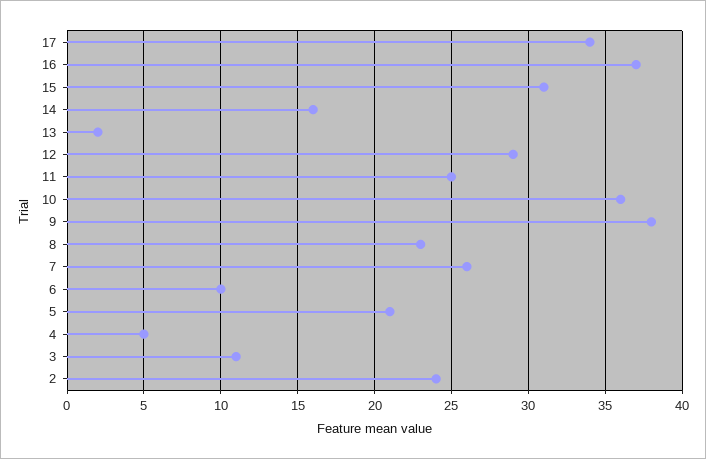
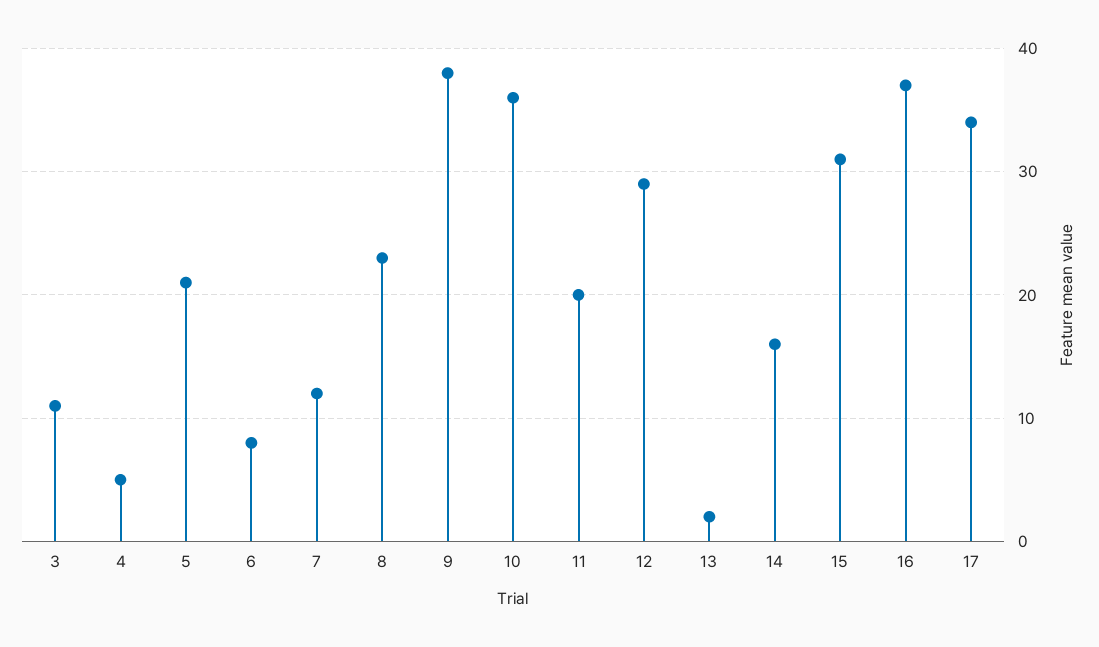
11: 25 -> 20
7: 26 -> 12
6: 10 -> 8
2: 24 -> none

